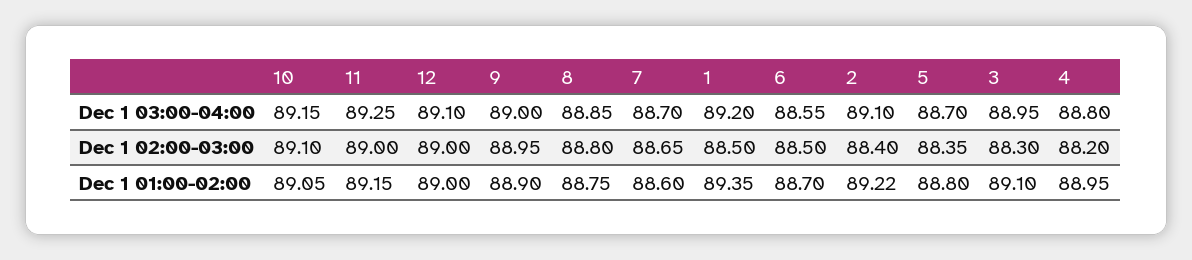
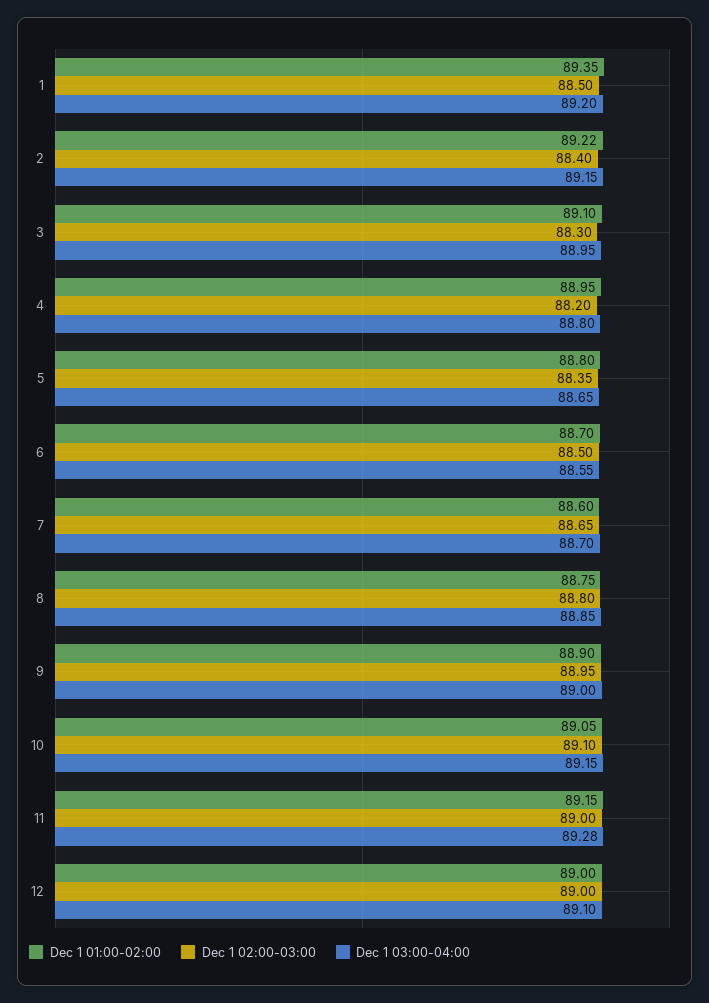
Dec 1 03:00-04:00, 11: 89.25 -> 89.28
Dec 1 03:00-04:00, 2: 89.1 -> 89.15
Dec 1 03:00-04:00, 5: 88.7 -> 88.65

